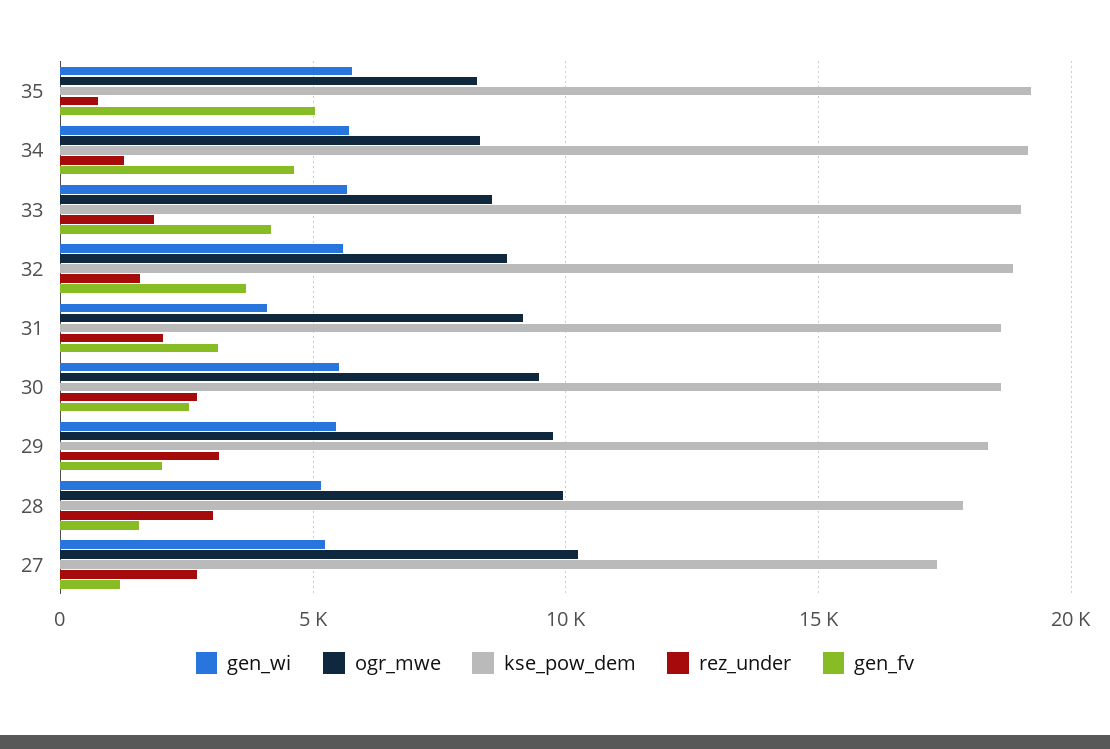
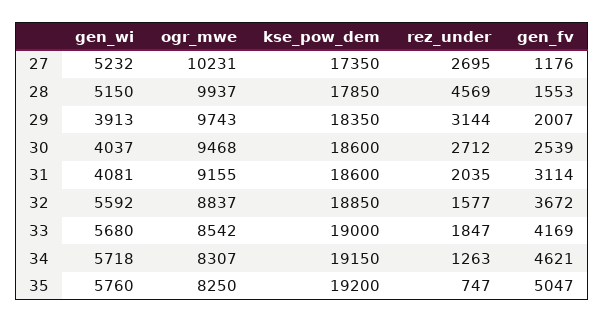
gen_wi, 30: 5500 -> 4037
gen_wi, 29: 5500 -> 3913
rez_under, 28: 3000 -> 4569

